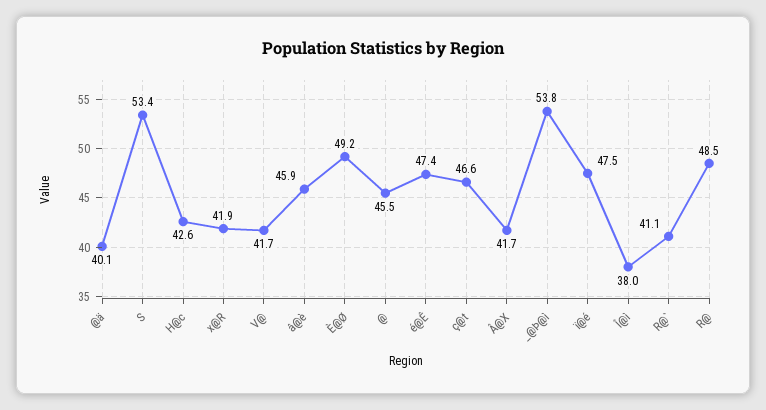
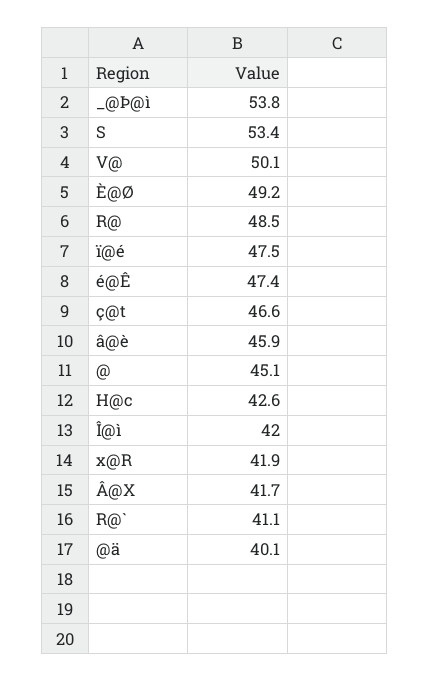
V@: 41.7 -> 50.1
@: 45.5 -> 45.1
Î@ì: 38 -> 42

